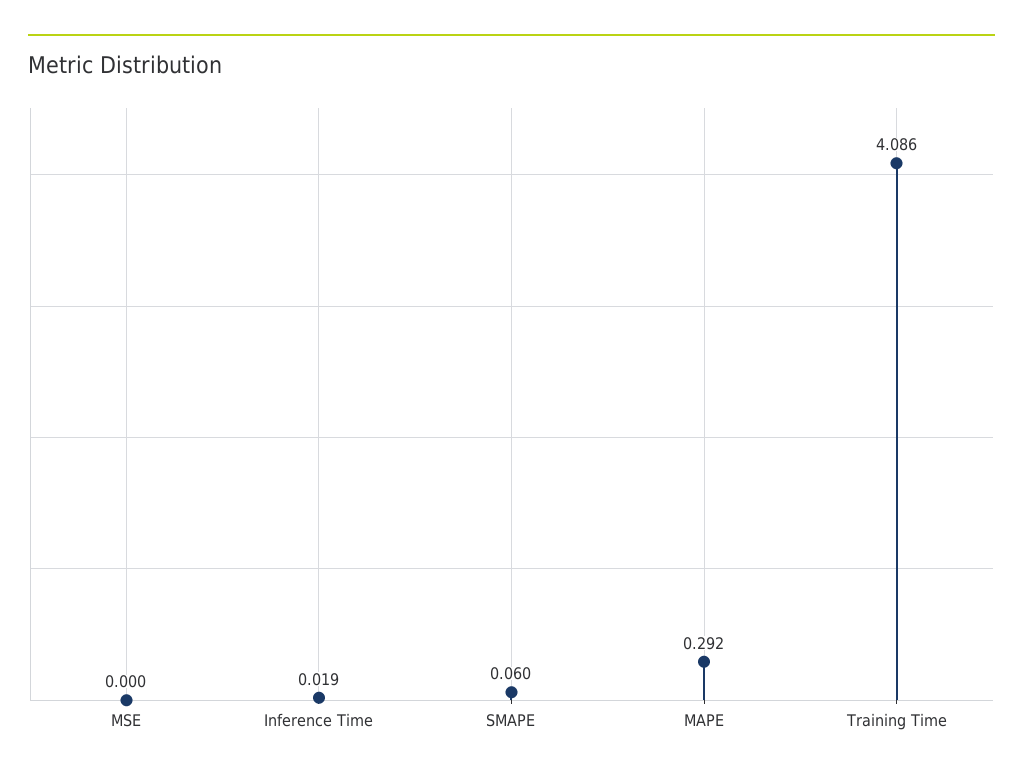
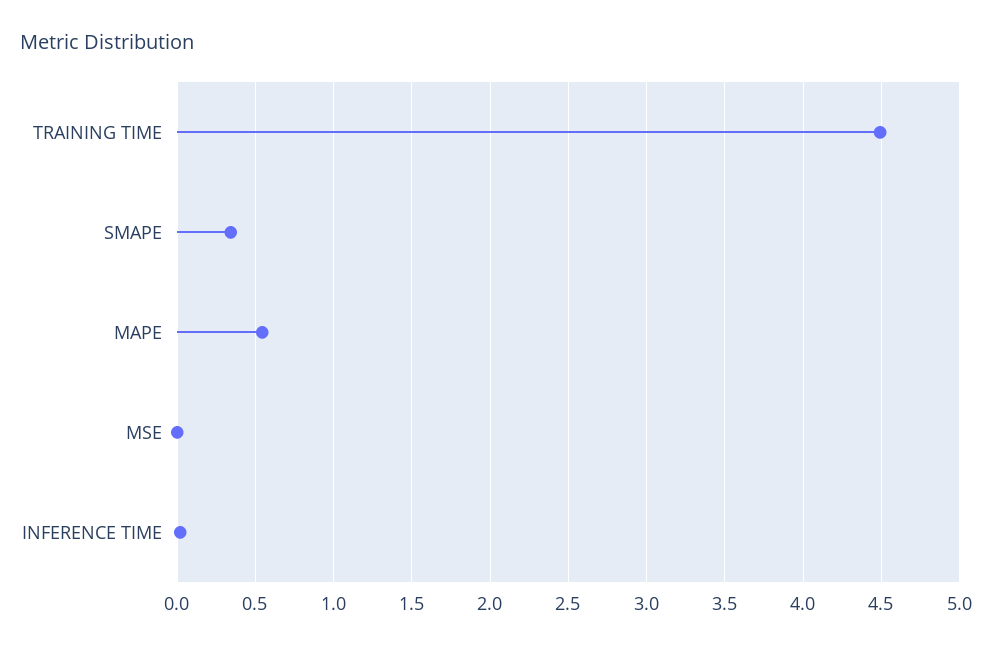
SMAPE: 0.06 -> 0.35
MAPE: 0.292 -> 0.55
Training Time: 4.086 -> 4.5

